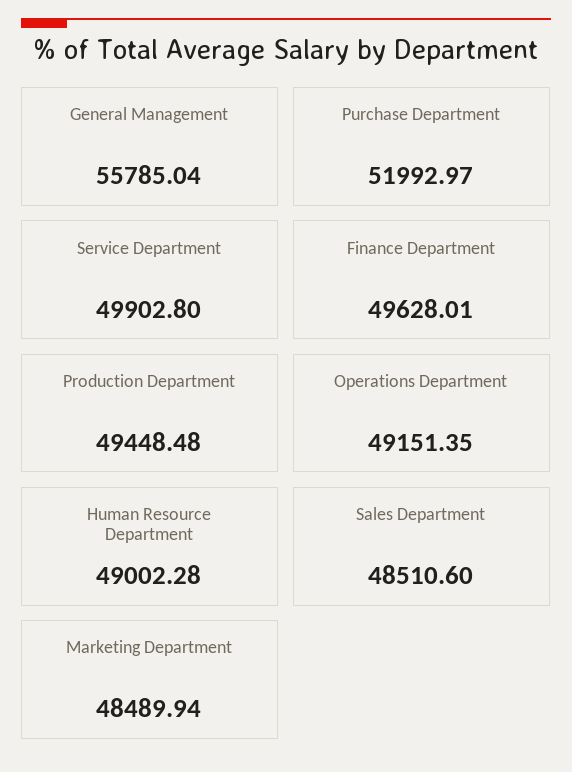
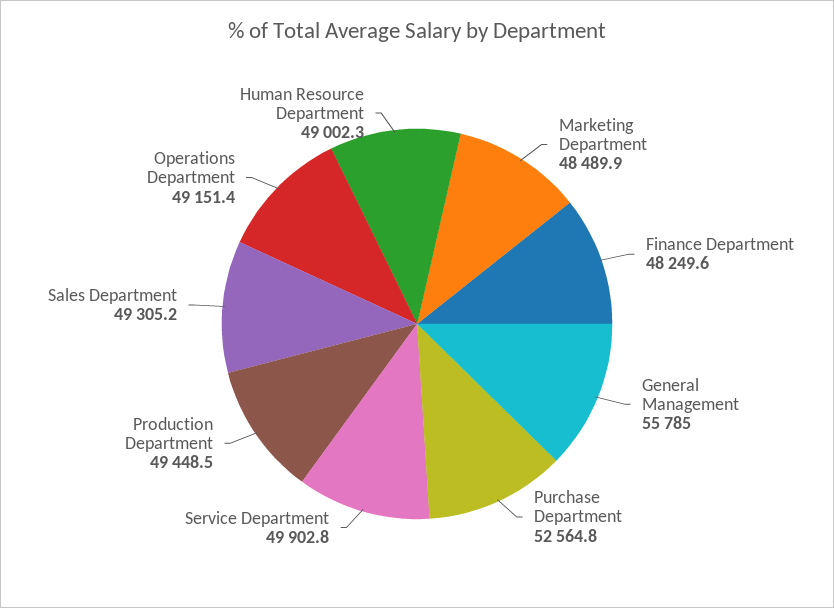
Purchase Department: 51992.97 -> 52564.8
Finance Department: 49628.01 -> 48249.6
Sales Department: 48510.6 -> 49305.2

